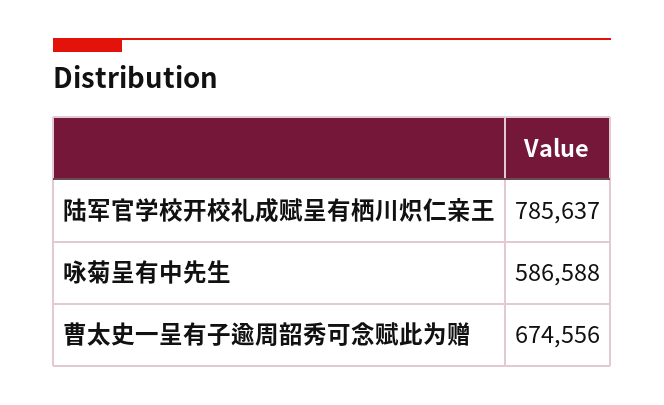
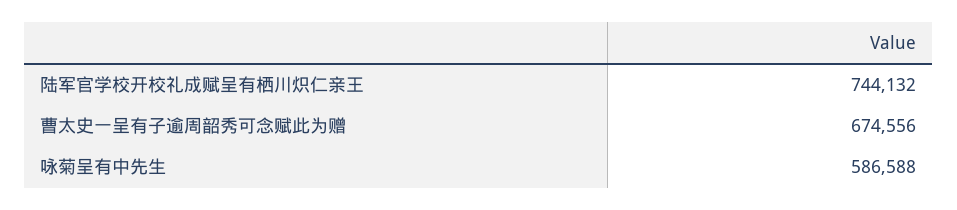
陆军官学校开校礼成赋呈有栖川炽仁亲王: 785637 -> 744132

